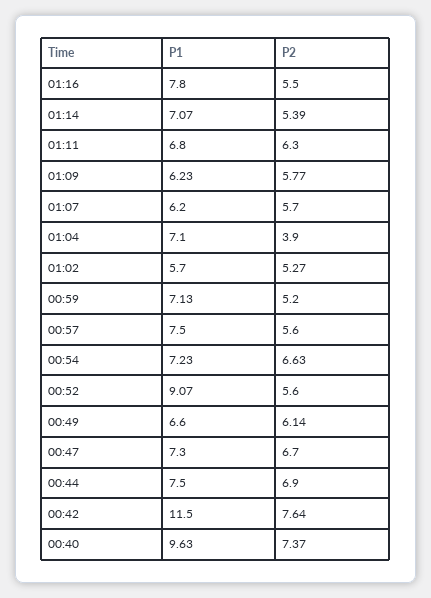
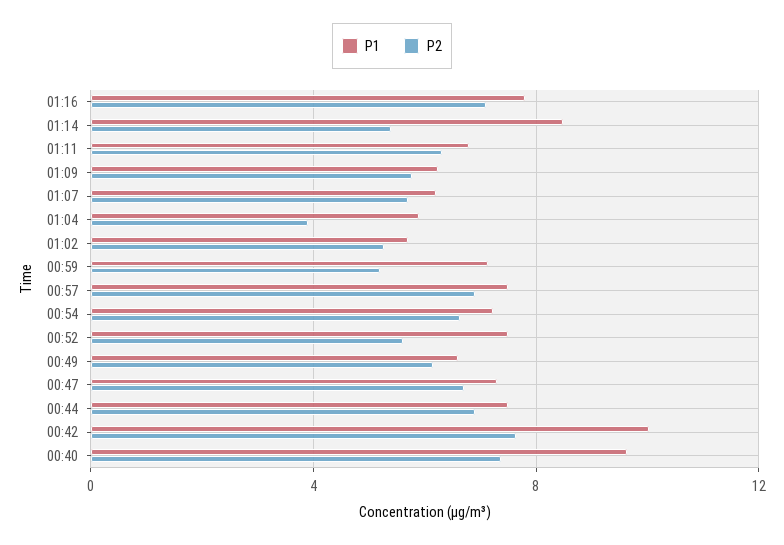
P2, 01:16: 5.5 -> 7
P1, 01:14: 7.07 -> 8.5
P1, 01:04: 7.1 -> 6
P2, 00:57: 5.6 -> 7
P1, 00:52: 9.07 -> 7.5
P1, 00:42: 11.5 -> 10

